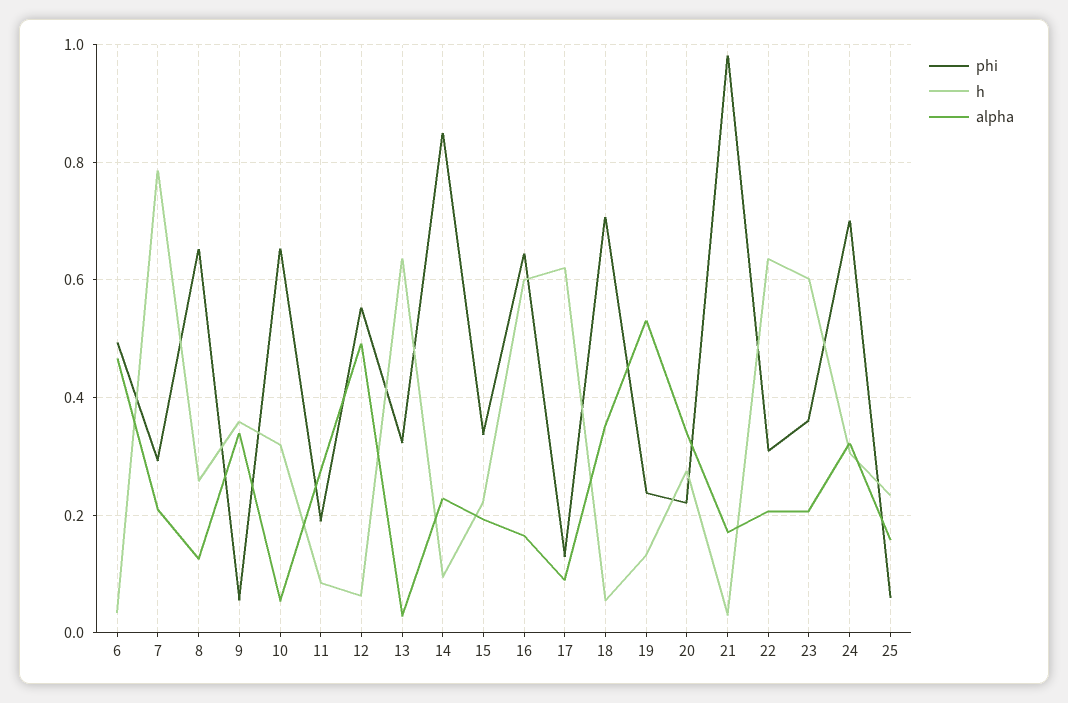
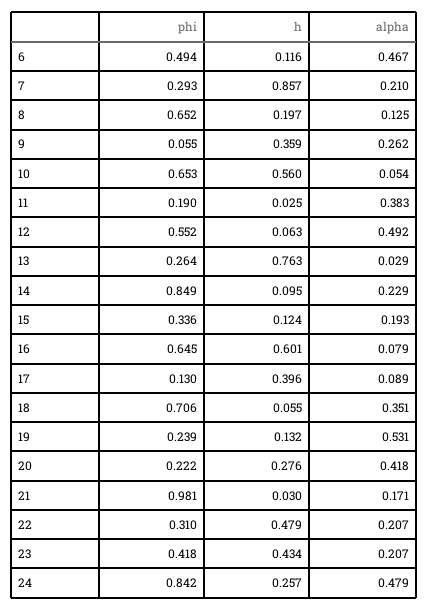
h, 6: 0.04 -> 0.116
h, 7: 0.78 -> 0.857
h, 8: 0.26 -> 0.197
alpha, 9: 0.34 -> 0.262
h, 10: 0.32 -> 0.56
h, 11: 0.08 -> 0.025
alpha, 11: 0.28 -> 0.383
phi, 13: 0.32 -> 0.264
h, 13: 0.64 -> 0.763
h, 15: 0.22 -> 0.124
alpha, 16: 0.16 -> 0.079
h, 17: 0.62 -> 0.396
alpha, 20: 0.34 -> 0.418
h, 22: 0.64 -> 0.479
phi, 23: 0.36 -> 0.418
h, 23: 0.6 -> 0.434
phi, 24: 0.7 -> 0.842
h, 24: 0.3 -> 0.257
alpha, 24: 0.32 -> 0.479
phi, 25: 0.06 -> none
h, 25: 0.24 -> none
alpha, 25: 0.16 -> none

